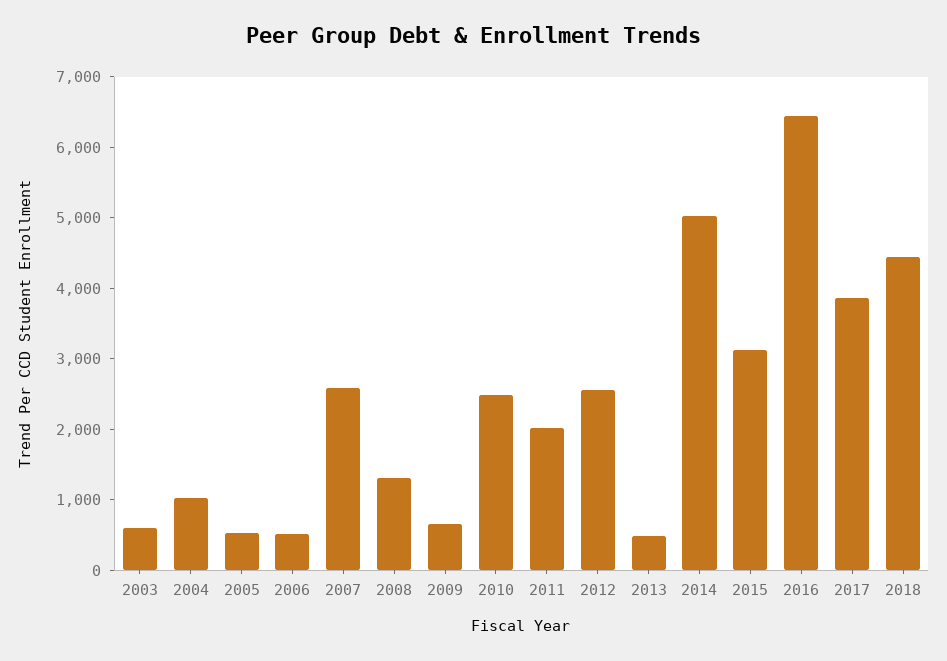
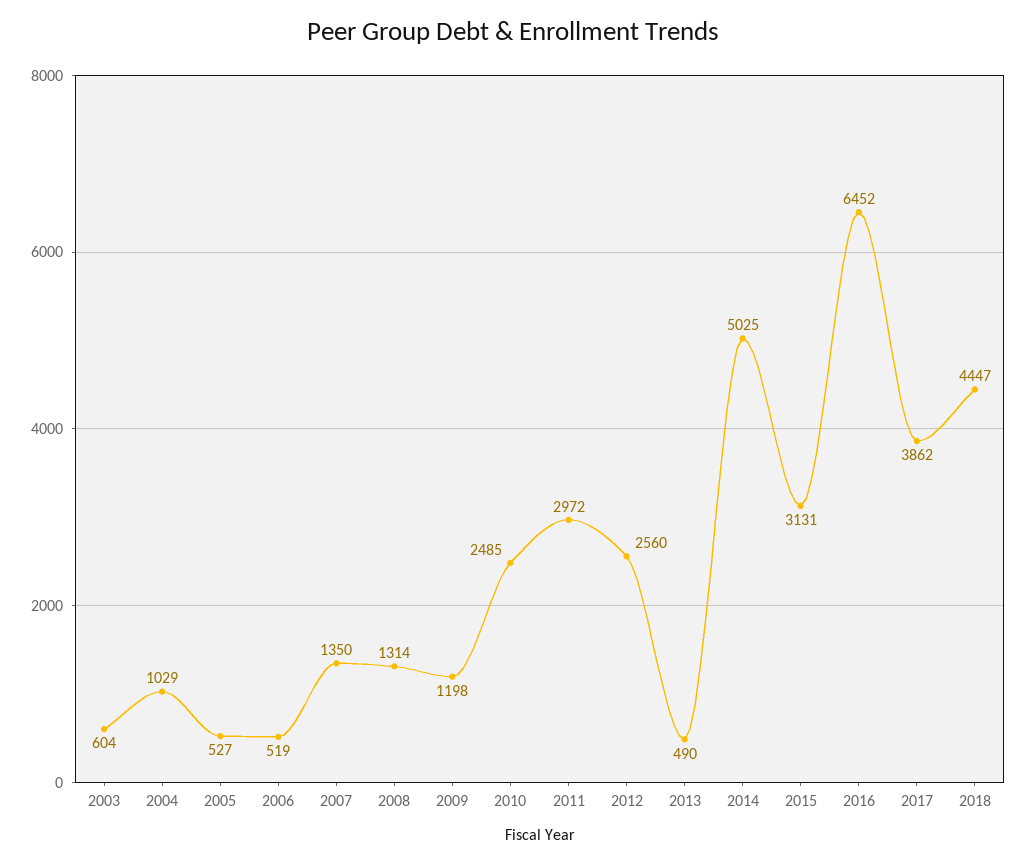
2007: 2600 -> 1350
2009: 600 -> 1198
2011: 2000 -> 2972

